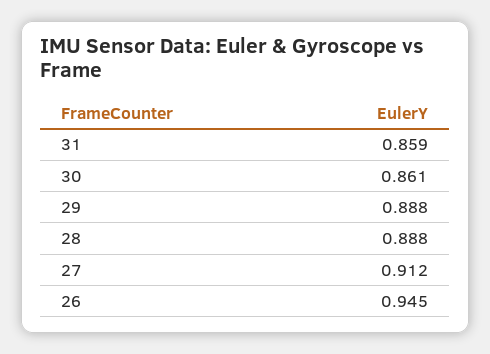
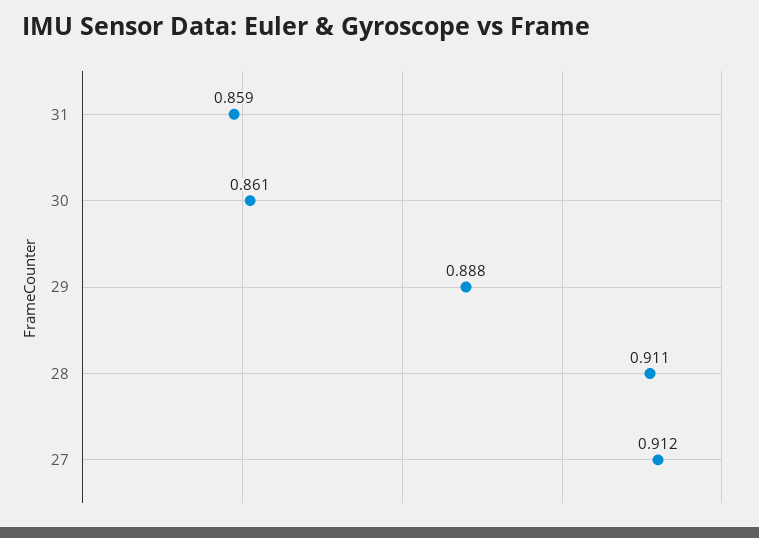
28: 0.888 -> 0.911
26: 0.945 -> none

